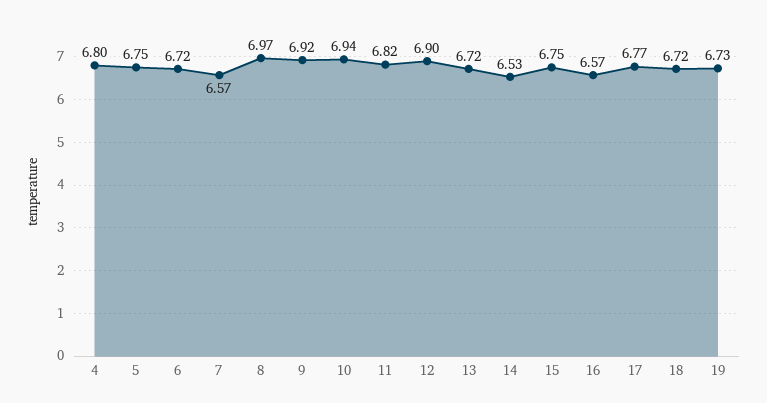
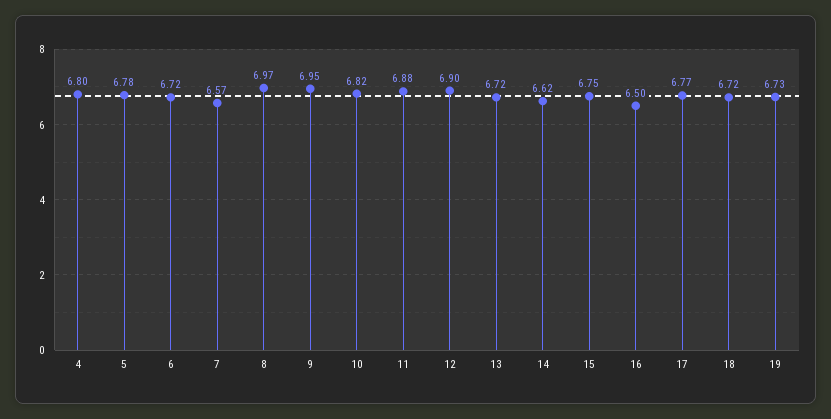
5: 6.75 -> 6.78
9: 6.92 -> 6.95
10: 6.94 -> 6.82
11: 6.82 -> 6.88
14: 6.53 -> 6.62
16: 6.57 -> 6.5

